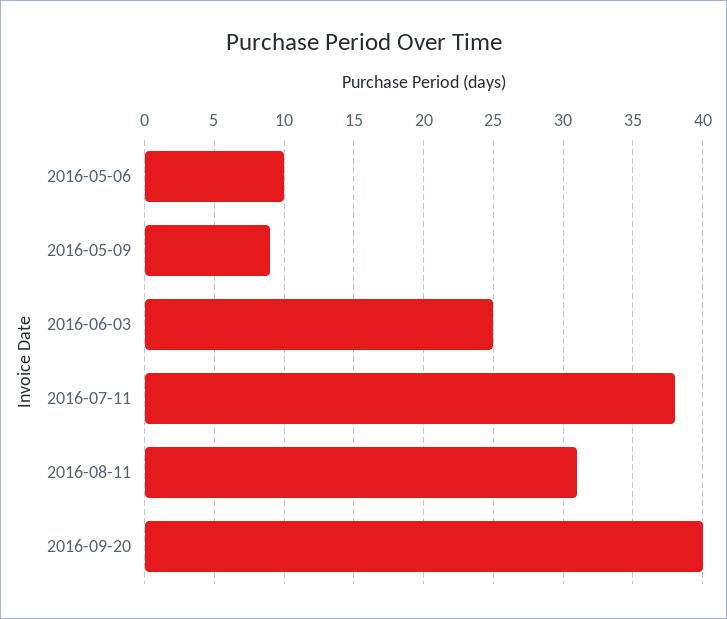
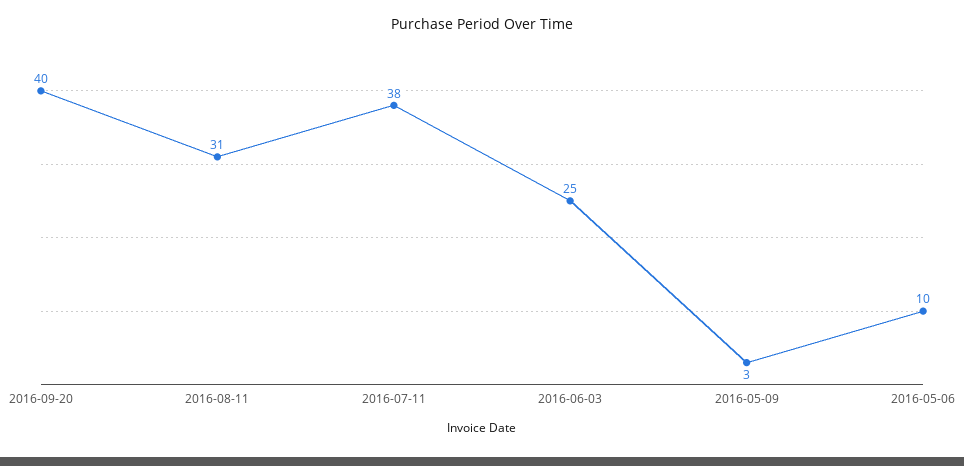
2016-05-09: 9 -> 3

